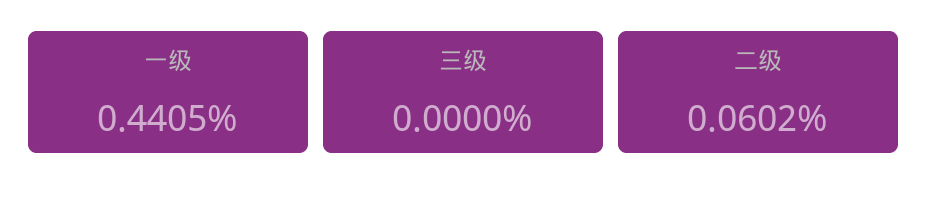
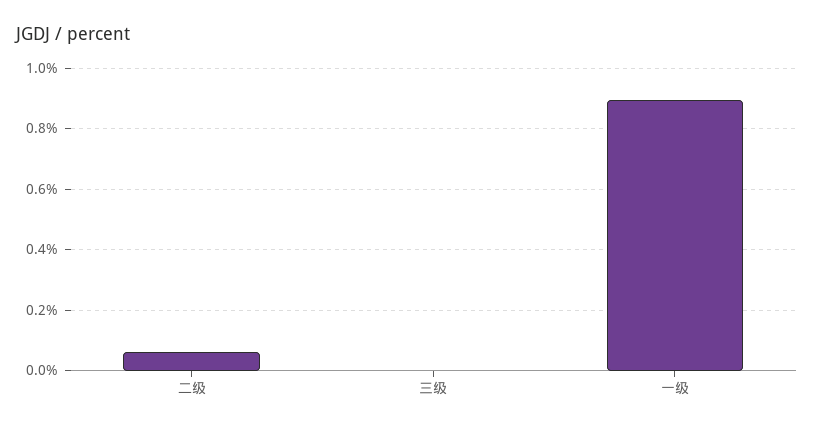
一级: 0.4405 -> 0.9

